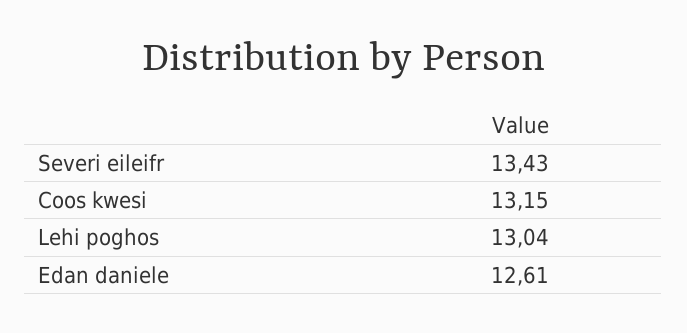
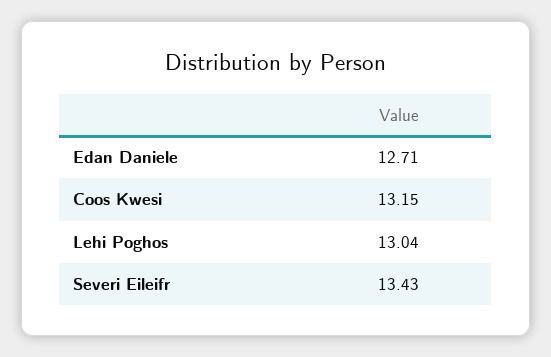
Edan daniele: 12.61 -> 12.71

